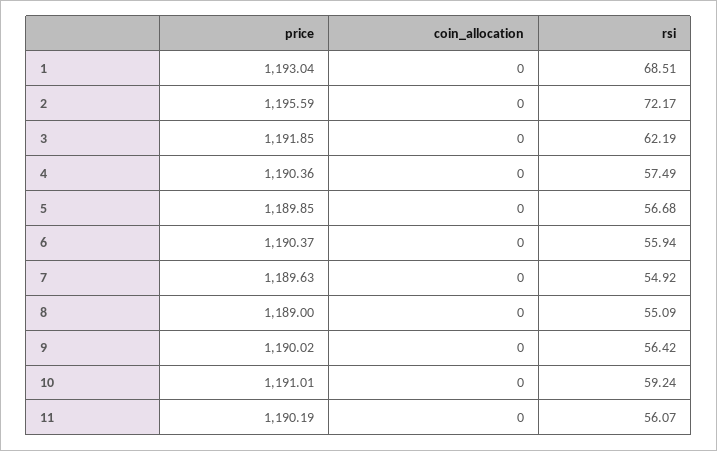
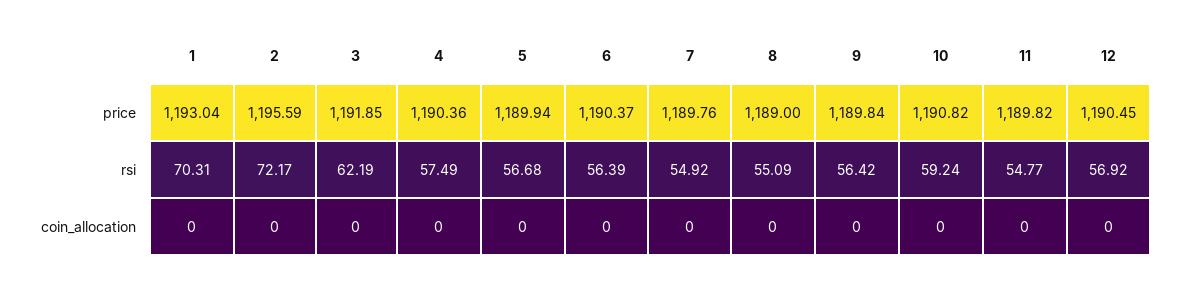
rsi, 1: 68.51 -> 70.31
price, 5: 1189.85 -> 1189.94
rsi, 6: 55.94 -> 56.39
price, 7: 1189.63 -> 1189.76
price, 9: 1190.02 -> 1189.84
price, 10: 1191.01 -> 1190.82
price, 11: 1190.19 -> 1189.82
rsi, 11: 56.07 -> 54.77
price, 12: none -> 1190.45
rsi, 12: none -> 56.92
coin_allocation, 12: none -> 0

